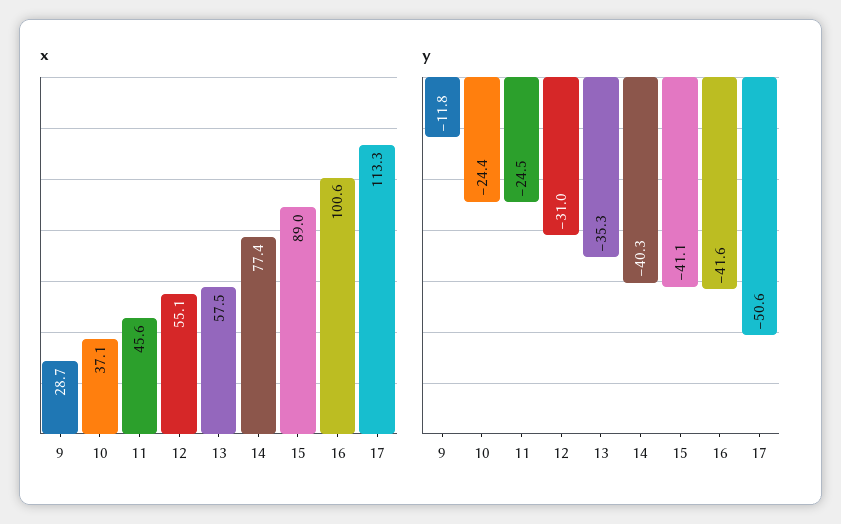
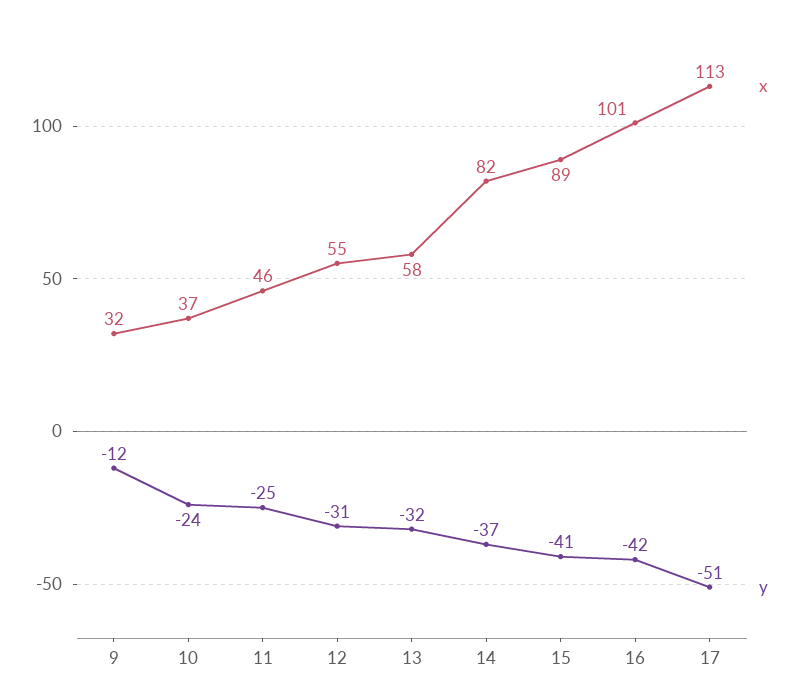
x, 9: 28.7 -> 32
x, 14: 77.4 -> 82
y, 13: -35.3 -> -32
y, 14: -40.3 -> -37

